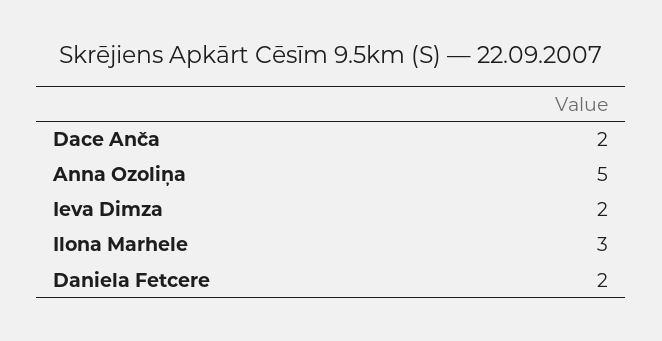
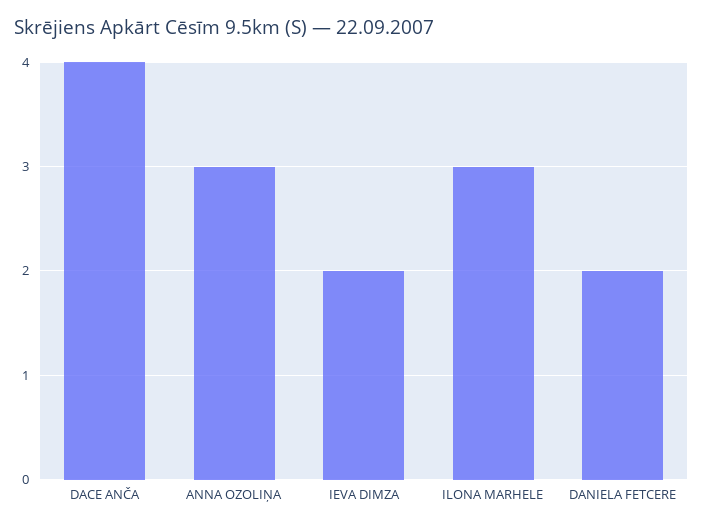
Dace Anča: 2 -> 4
Anna Ozoliņa: 5 -> 3

